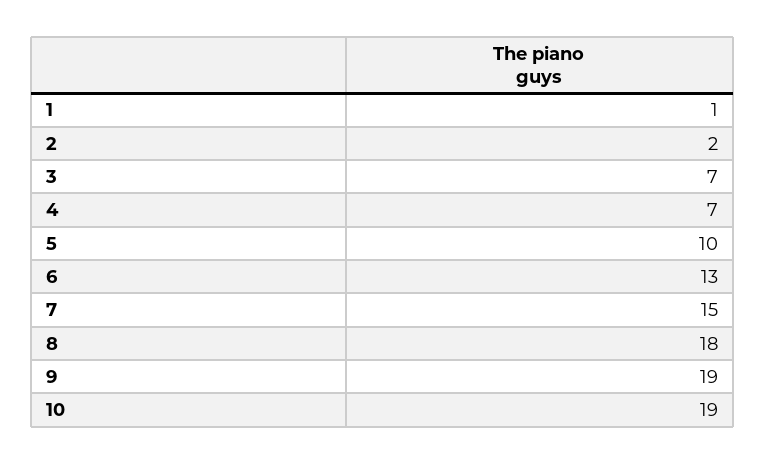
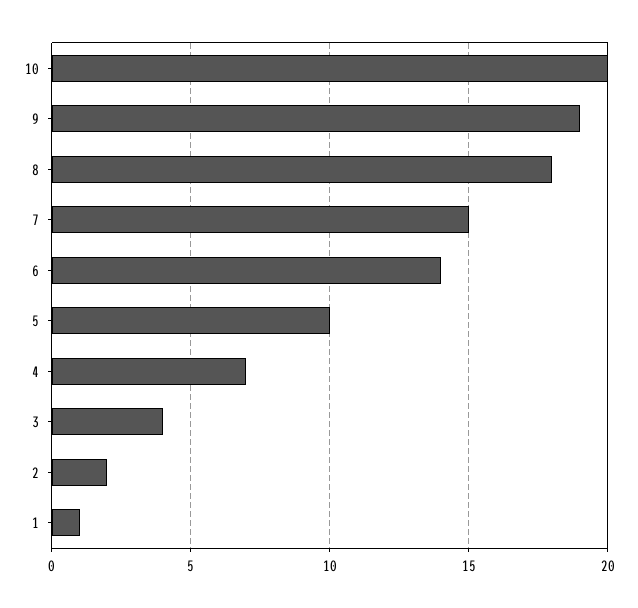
3: 7 -> 4
6: 13 -> 14
10: 19 -> 20

